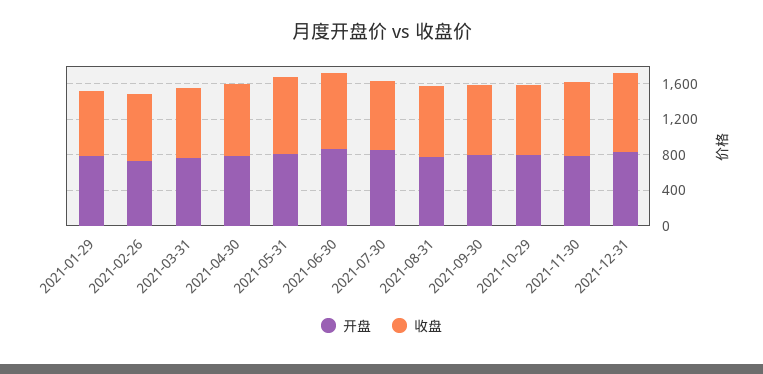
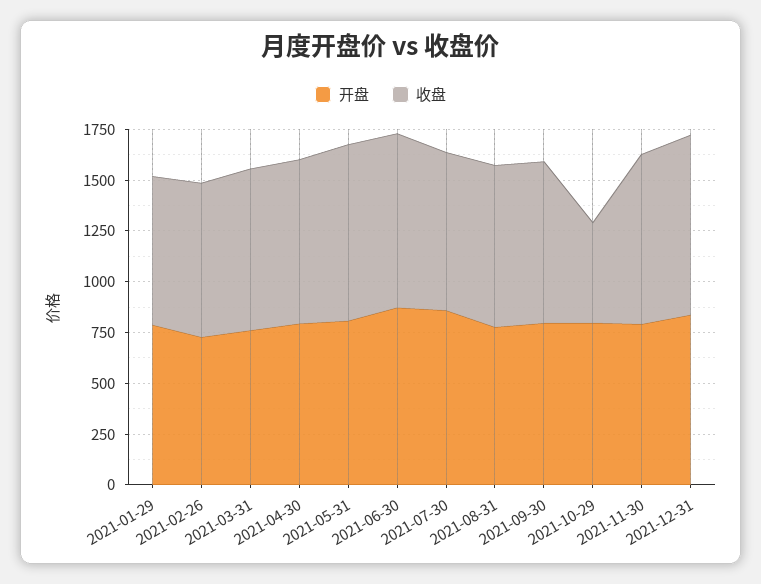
收盘, 2021-10-29: 800 -> 500

